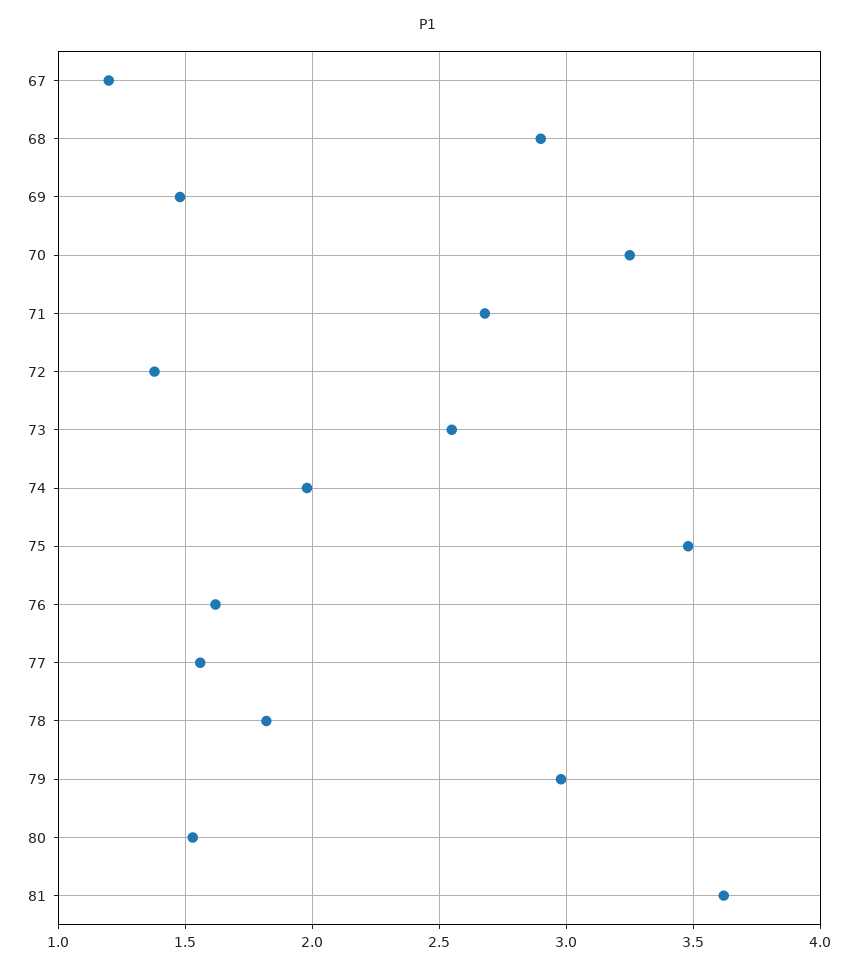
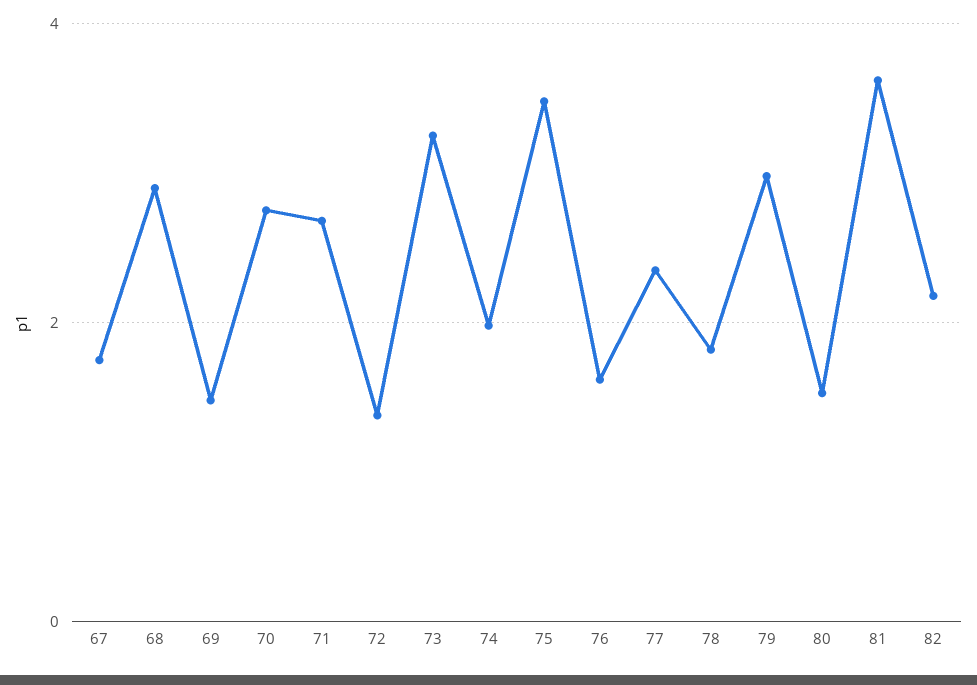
67: 1.2 -> 1.8
70: 3.25 -> 2.8
73: 2.55 -> 3.2
77: 1.55 -> 2.4
82: none -> 2.2

